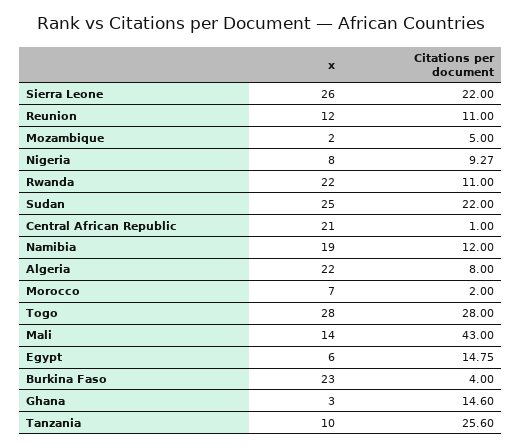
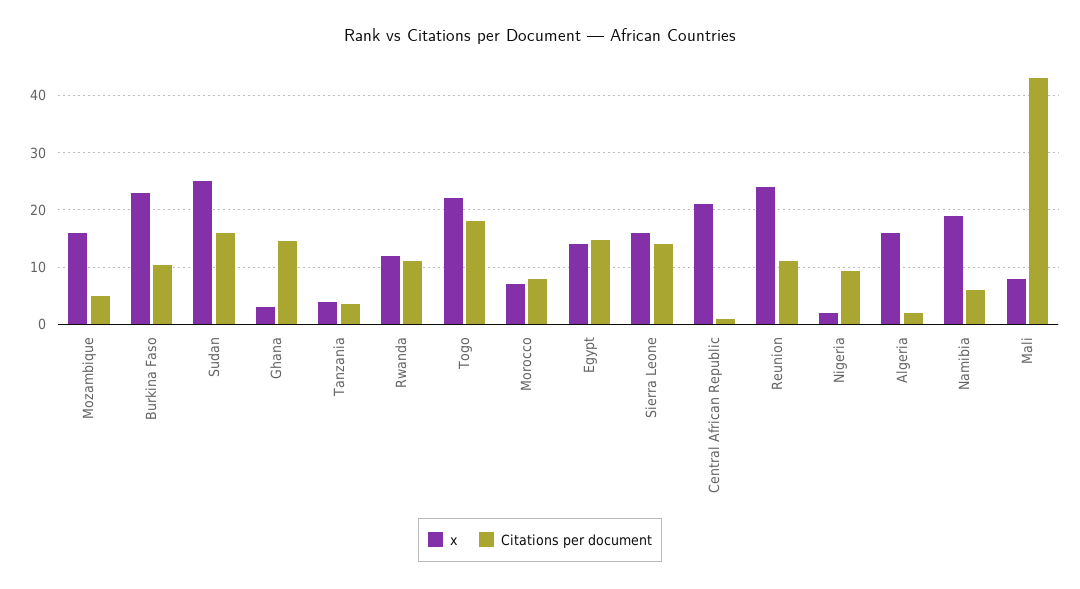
x, Sierra Leone: 26 -> 16
Citations per document, Sierra Leone: 22 -> 14
x, Reunion: 12 -> 24
x, Mozambique: 2 -> 16
x, Nigeria: 8 -> 2
x, Rwanda: 22 -> 12
Citations per document, Sudan: 22 -> 16
Citations per document, Namibia: 12 -> 6
x, Algeria: 22 -> 16
Citations per document, Algeria: 8 -> 2
Citations per document, Morocco: 2 -> 8
x, Togo: 28 -> 22
Citations per document, Togo: 28 -> 18
x, Mali: 14 -> 8
x, Egypt: 6 -> 14
Citations per document, Burkina Faso: 4 -> 10
x, Tanzania: 10 -> 4
Citations per document, Tanzania: 25.6 -> 4

